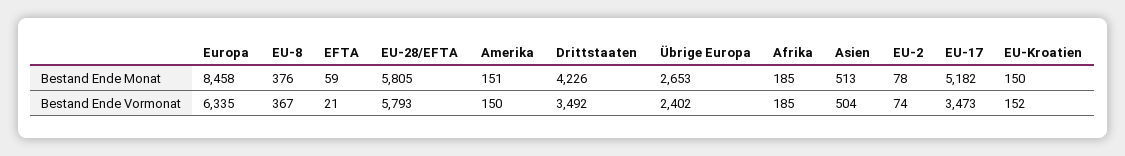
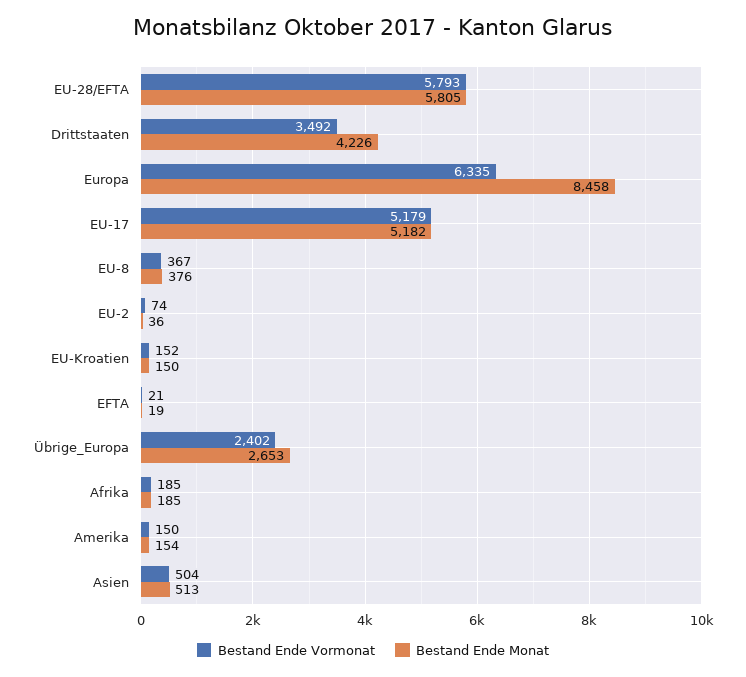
Bestand Ende Monat, EFTA: 59 -> 19
Bestand Ende Monat, Amerika: 151 -> 154
Bestand Ende Monat, EU-2: 78 -> 36
Bestand Ende Vormonat, EU-17: 3473 -> 5179

